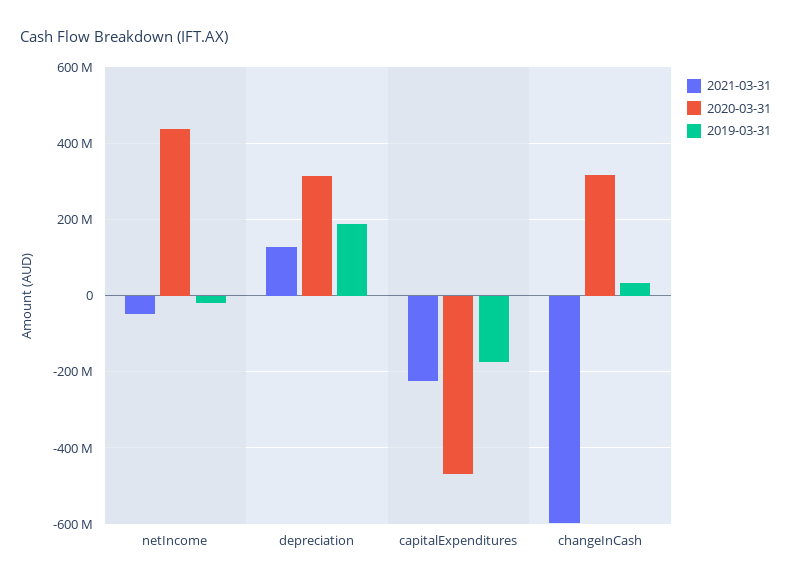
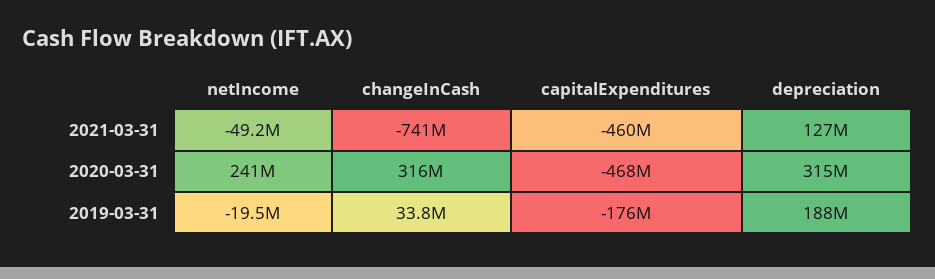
2020-03-31, netIncome: 440000000 -> 241000000
2021-03-31, capitalExpenditures: -220000000 -> -460000000
2021-03-31, changeInCash: -600000000 -> -741000000

